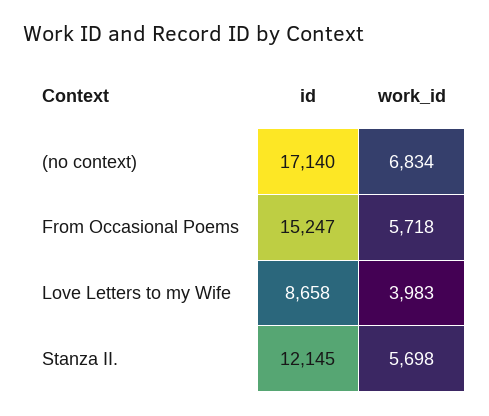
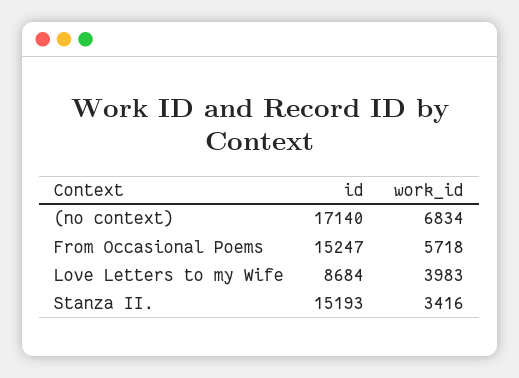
id, Love Letters to my Wife: 8658 -> 8684
id, Stanza II.: 12145 -> 15193
work_id, Stanza II.: 5698 -> 3416

